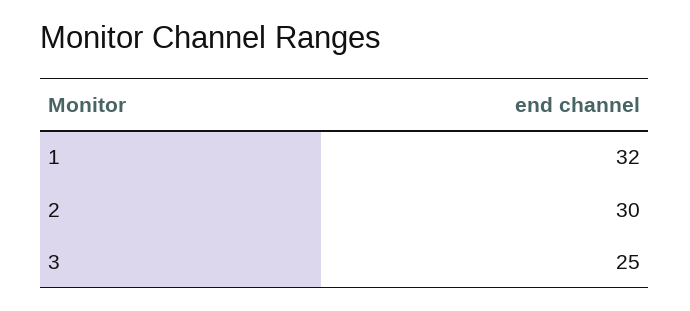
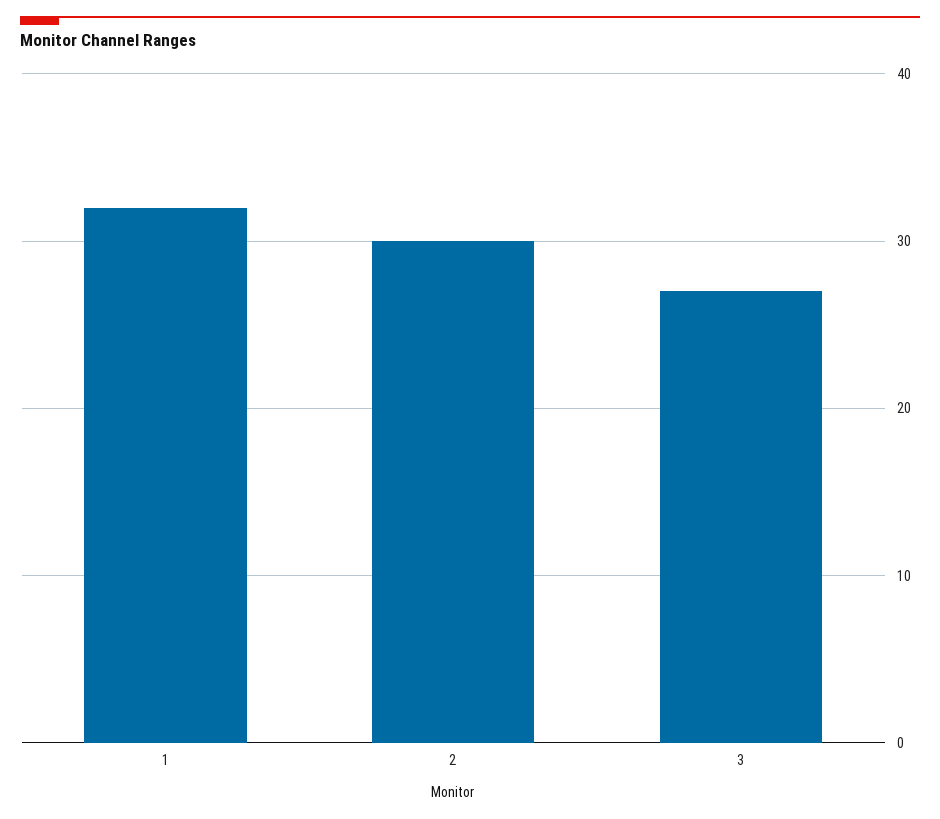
3: 25 -> 27

